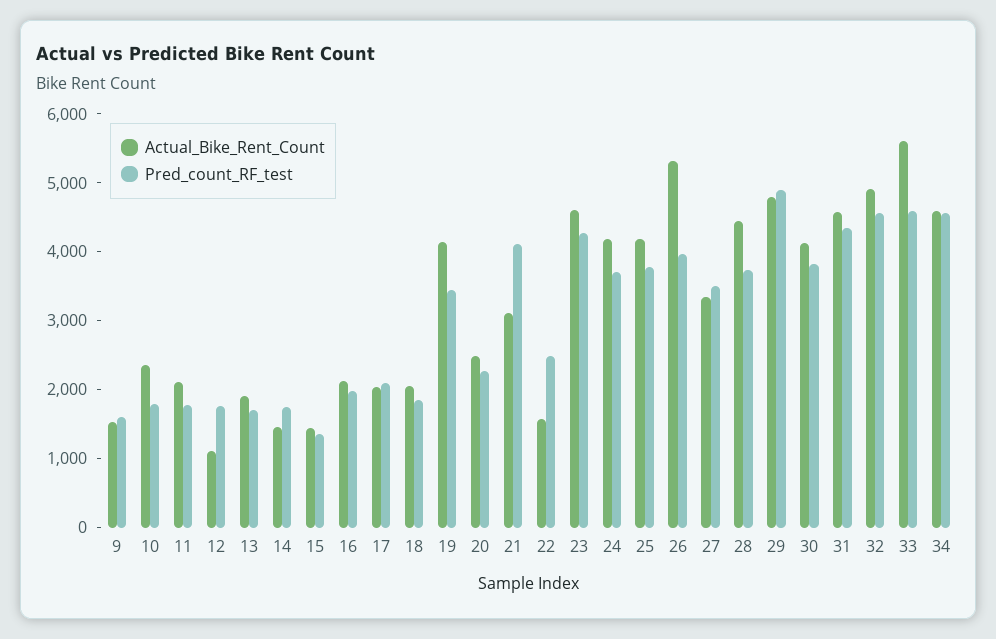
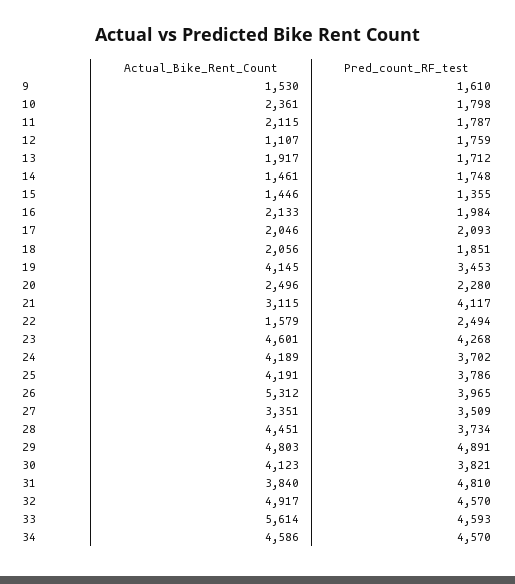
Actual_Bike_Rent_Count, 31: 4600 -> 3840
Pred_count_RF_test, 31: 4400 -> 4810

